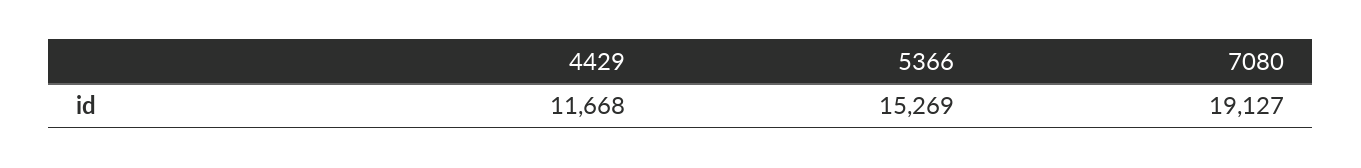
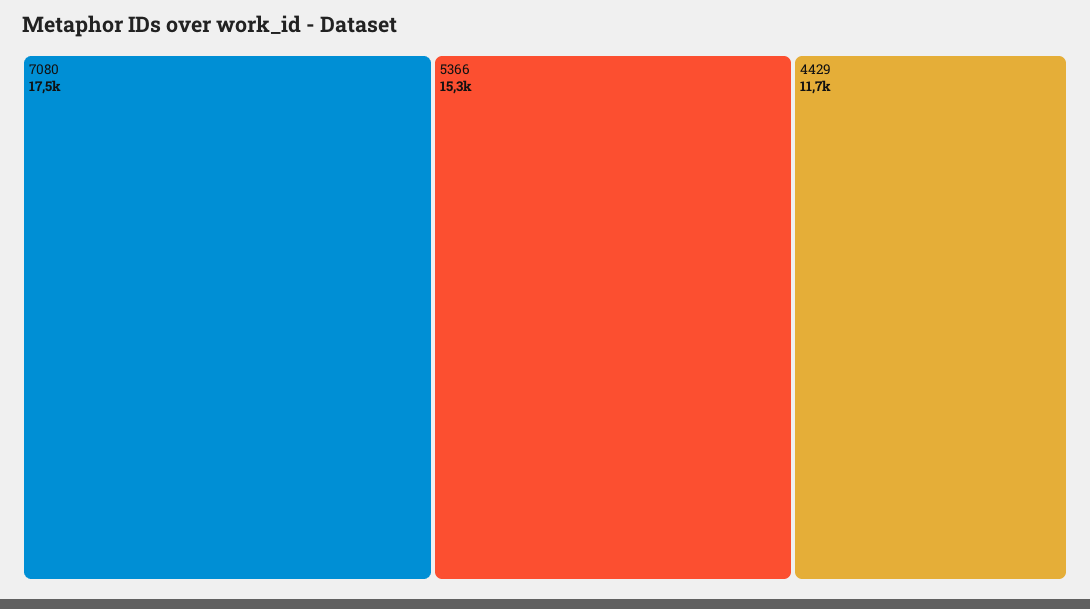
7080: 19127 -> 17500

